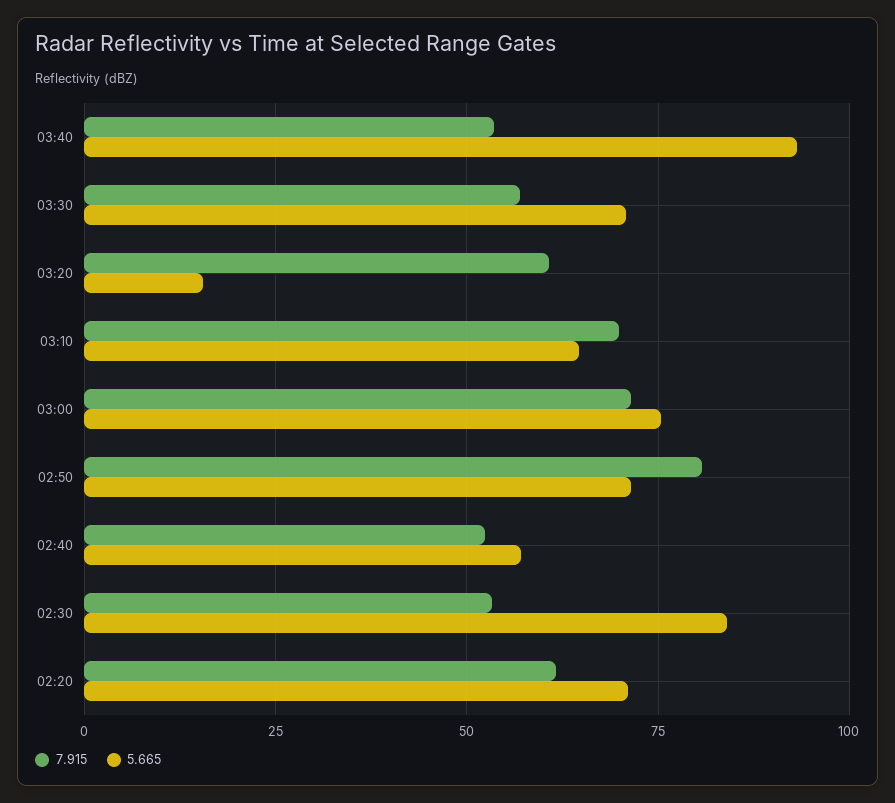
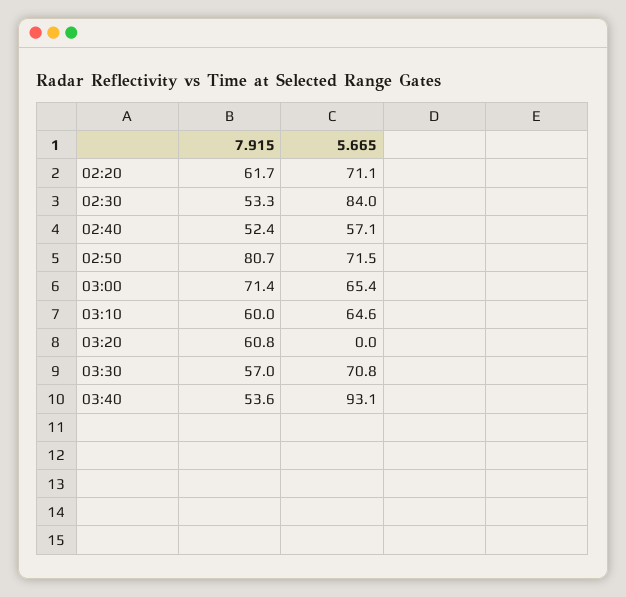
5.665, 03:20: 15 -> 0
7.915, 03:10: 70 -> 60
5.665, 03:00: 75 -> 65.4

